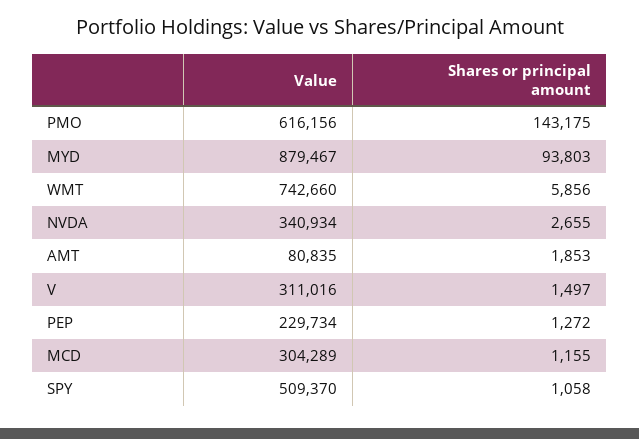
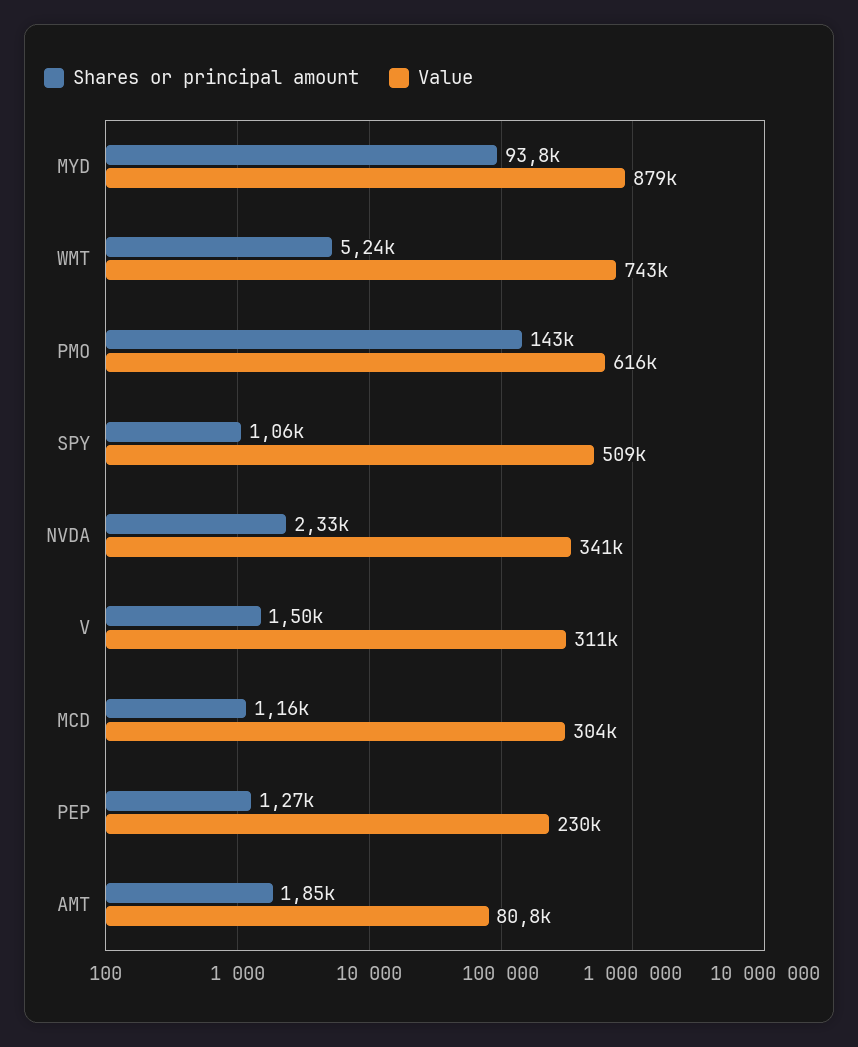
Shares or principal amount, WMT: 5856 -> 5240
Shares or principal amount, NVDA: 2655 -> 2330

